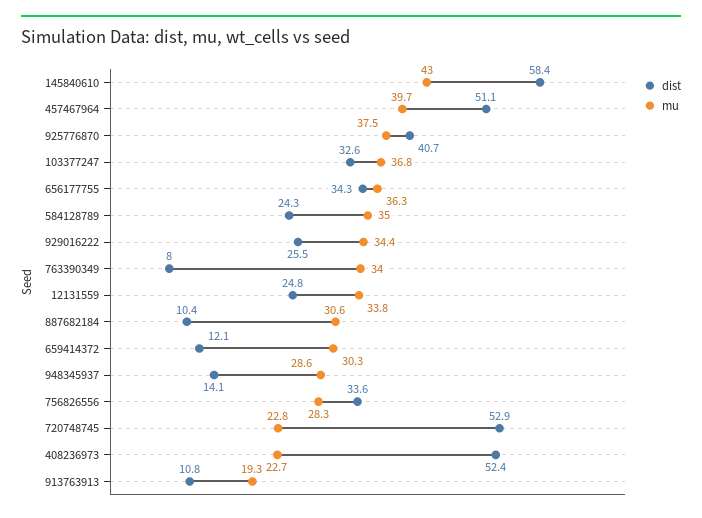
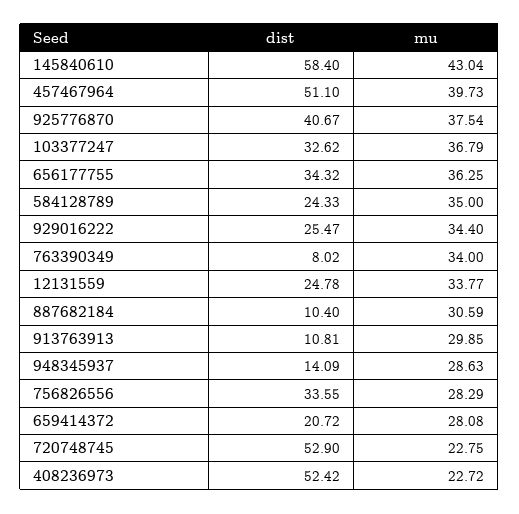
dist, 659414372: 12.1 -> 20.72
mu, 659414372: 30.3 -> 28.08
mu, 913763913: 19.3 -> 29.85

